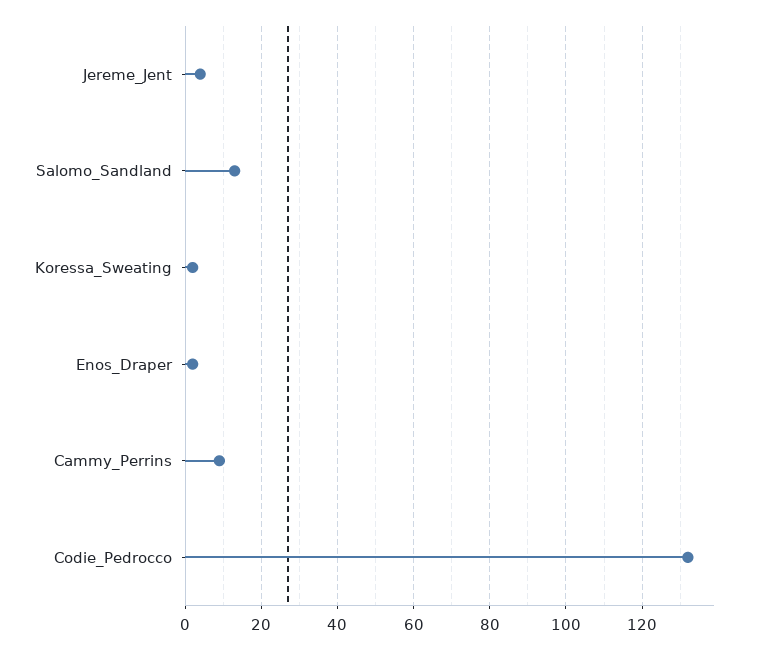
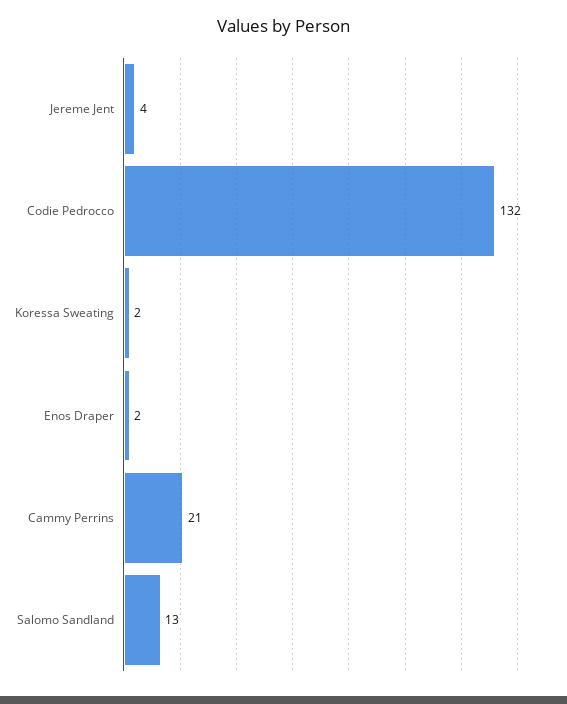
Cammy_Perrins: 10 -> 21

